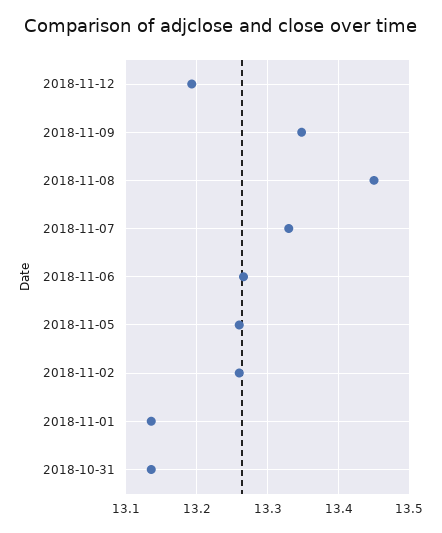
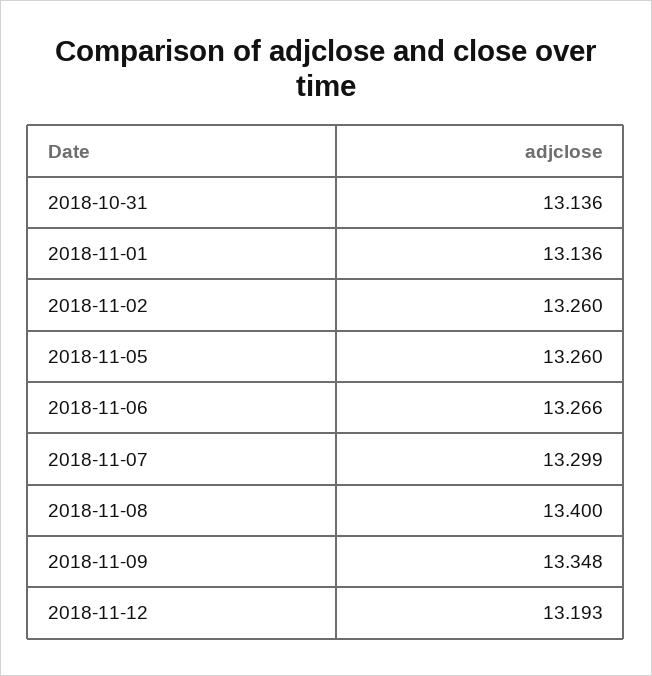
2018-11-08: 13.45 -> 13.4
2018-11-07: 13.33 -> 13.299

